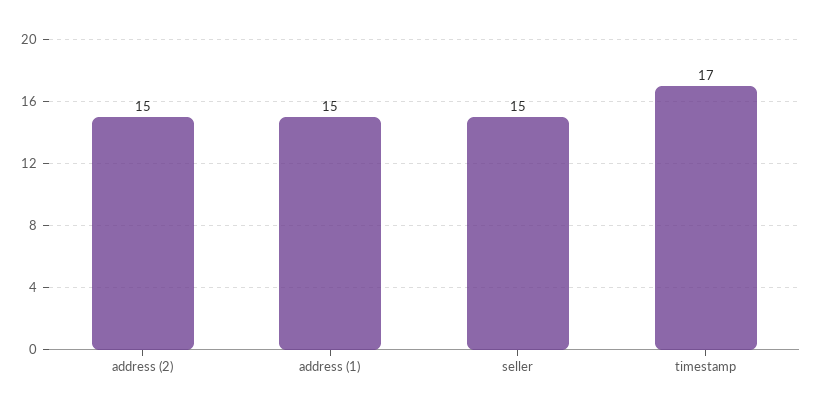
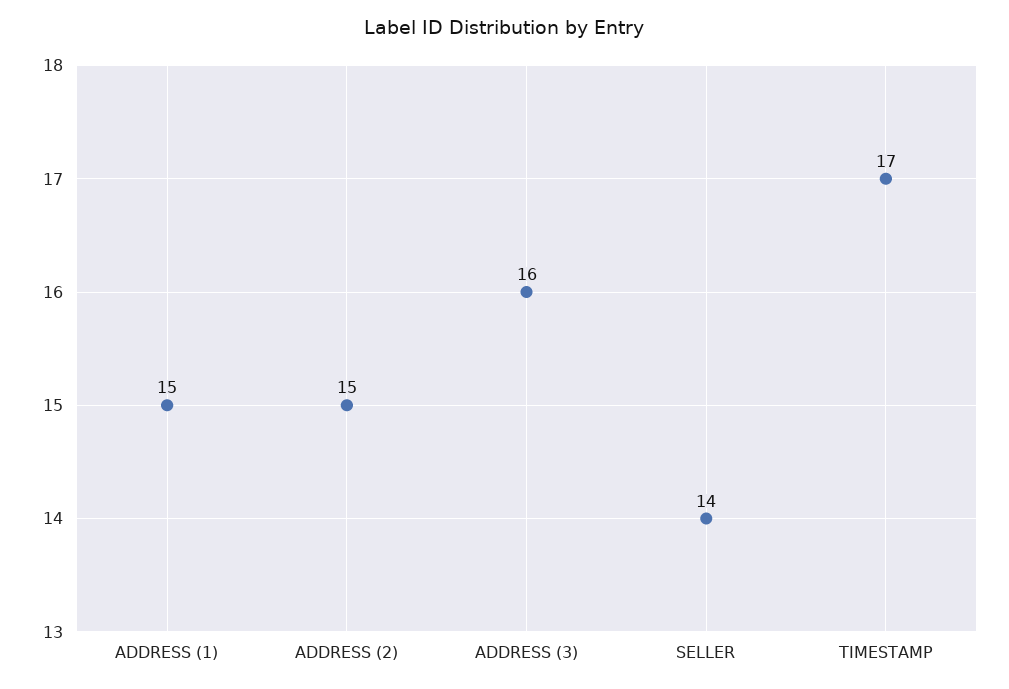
seller: 15 -> 14
ADDRESS (3): none -> 16

